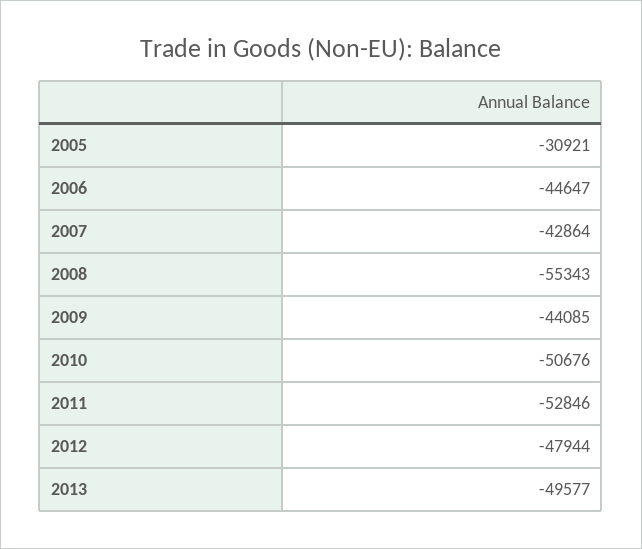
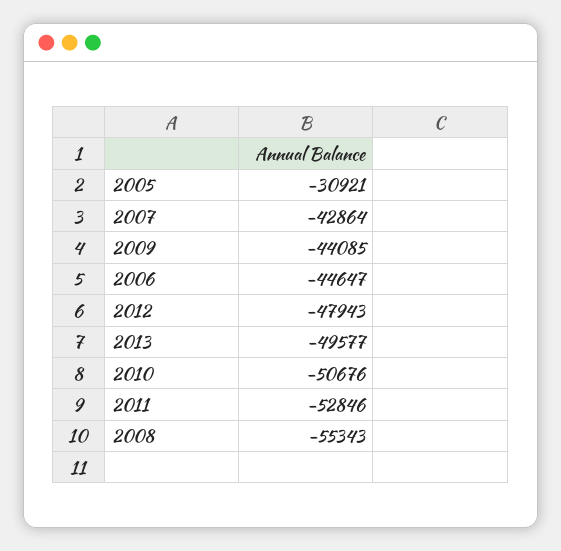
2012: -47944 -> -47943

